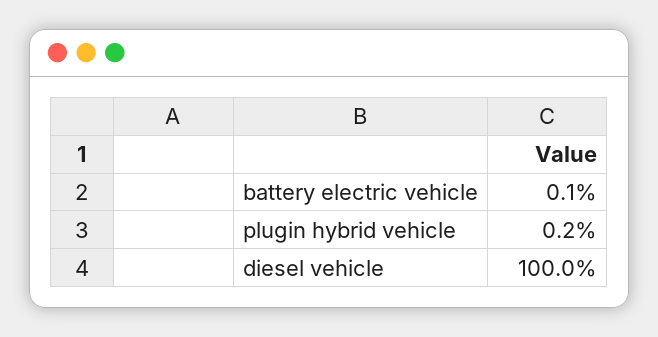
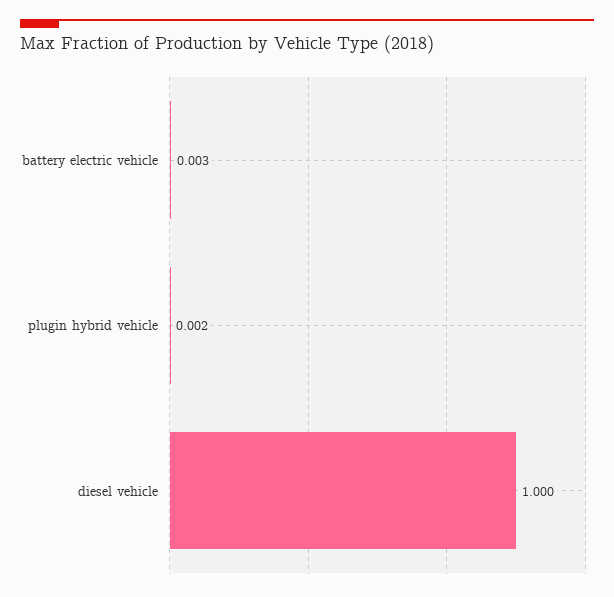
battery electric vehicle: 0.001 -> 0.003

